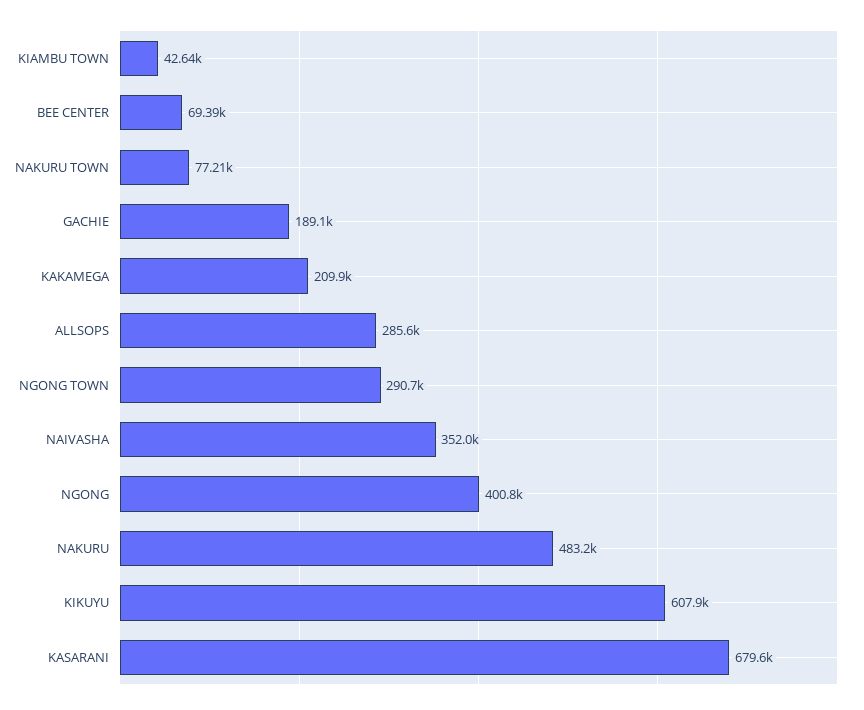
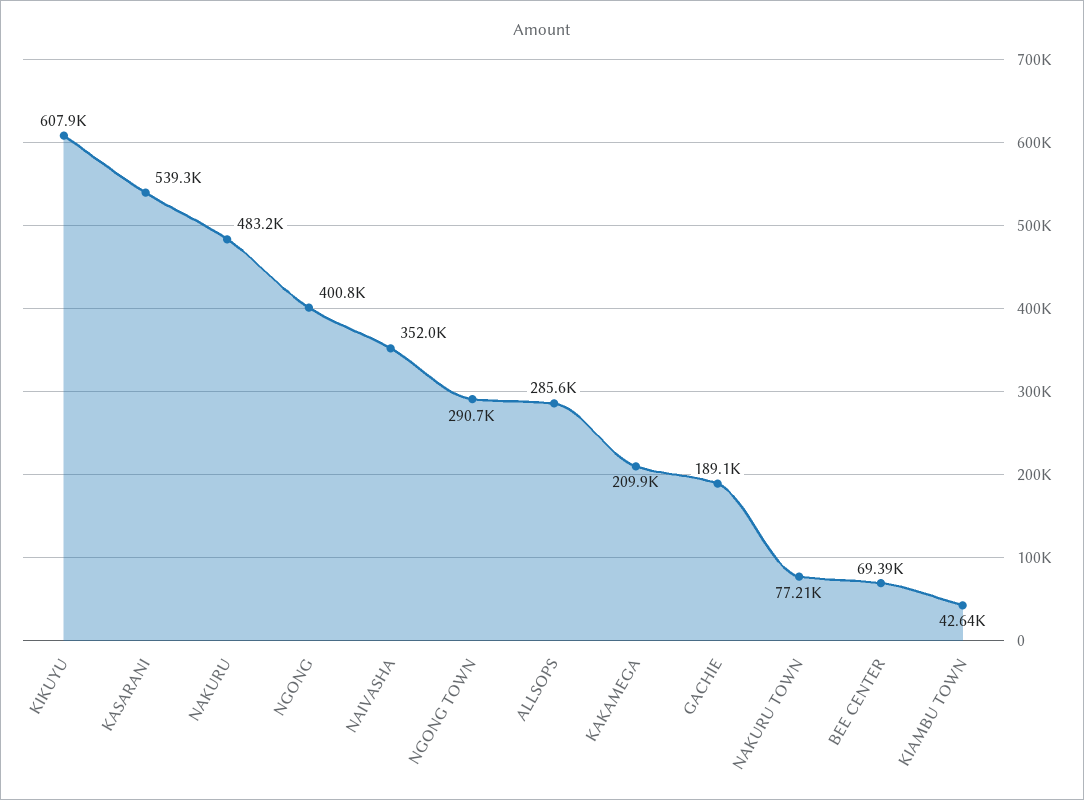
KASARANI: 679600 -> 539300

